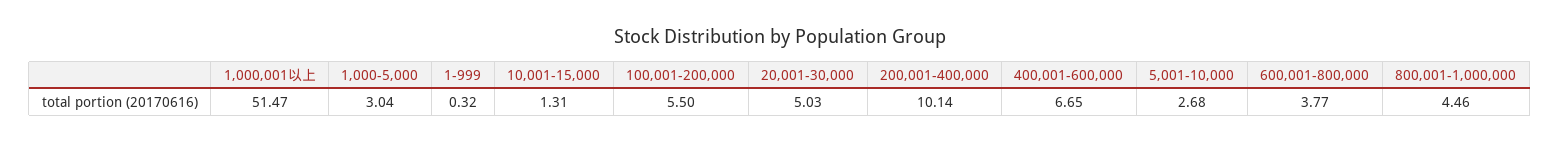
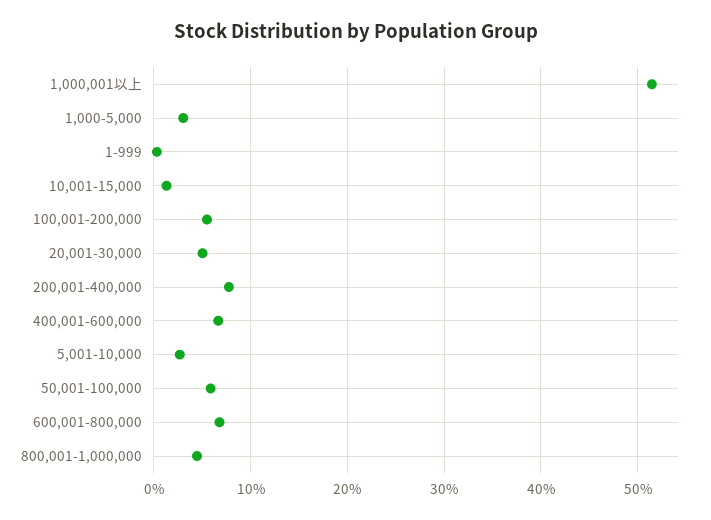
200,001-400,000: 10.14 -> 8
600,001-800,000: 3.77 -> 7
50,001-100,000: none -> 6

